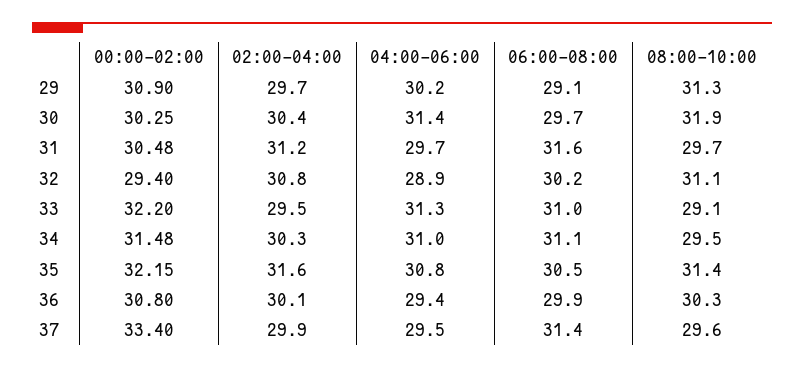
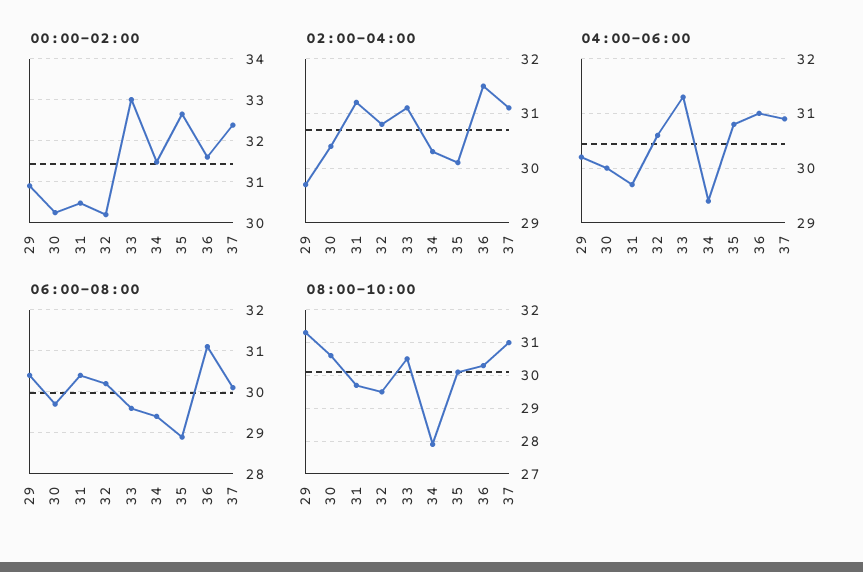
06:00-08:00, 29: 29.1 -> 30.5
04:00-06:00, 30: 31.4 -> 30
08:00-10:00, 30: 31.9 -> 30.5
06:00-08:00, 31: 31.6 -> 30.5
00:00-02:00, 32: 29.4 -> 30.2
04:00-06:00, 32: 28.9 -> 30.5
08:00-10:00, 32: 31.1 -> 29.5
00:00-02:00, 33: 32.2 -> 33
02:00-04:00, 33: 29.5 -> 31
06:00-08:00, 33: 31 -> 29.5
08:00-10:00, 33: 29.1 -> 30.5
04:00-06:00, 34: 31 -> 29.5
06:00-08:00, 34: 31.1 -> 29.5
08:00-10:00, 34: 29.5 -> 28
00:00-02:00, 35: 32.15 -> 32.6
02:00-04:00, 35: 31.6 -> 30
06:00-08:00, 35: 30.5 -> 29
08:00-10:00, 35: 31.4 -> 30
00:00-02:00, 36: 30.8 -> 31.6
02:00-04:00, 36: 30.1 -> 31.5
04:00-06:00, 36: 29.4 -> 31
06:00-08:00, 36: 29.9 -> 31
00:00-02:00, 37: 33.4 -> 32.4
02:00-04:00, 37: 29.9 -> 31
04:00-06:00, 37: 29.5 -> 31
06:00-08:00, 37: 31.4 -> 30
08:00-10:00, 37: 29.6 -> 31

